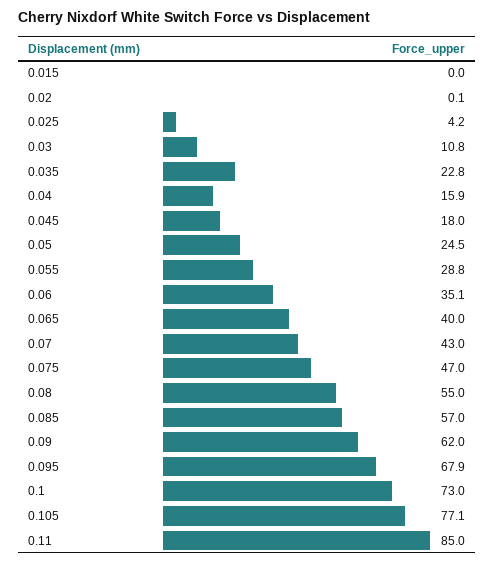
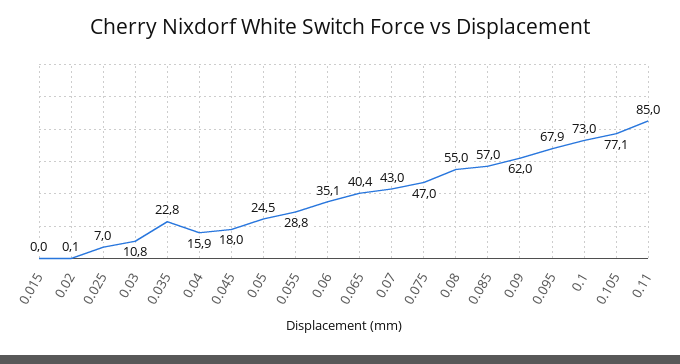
0.025: 4.2 -> 7
0.065: 40 -> 40.4

